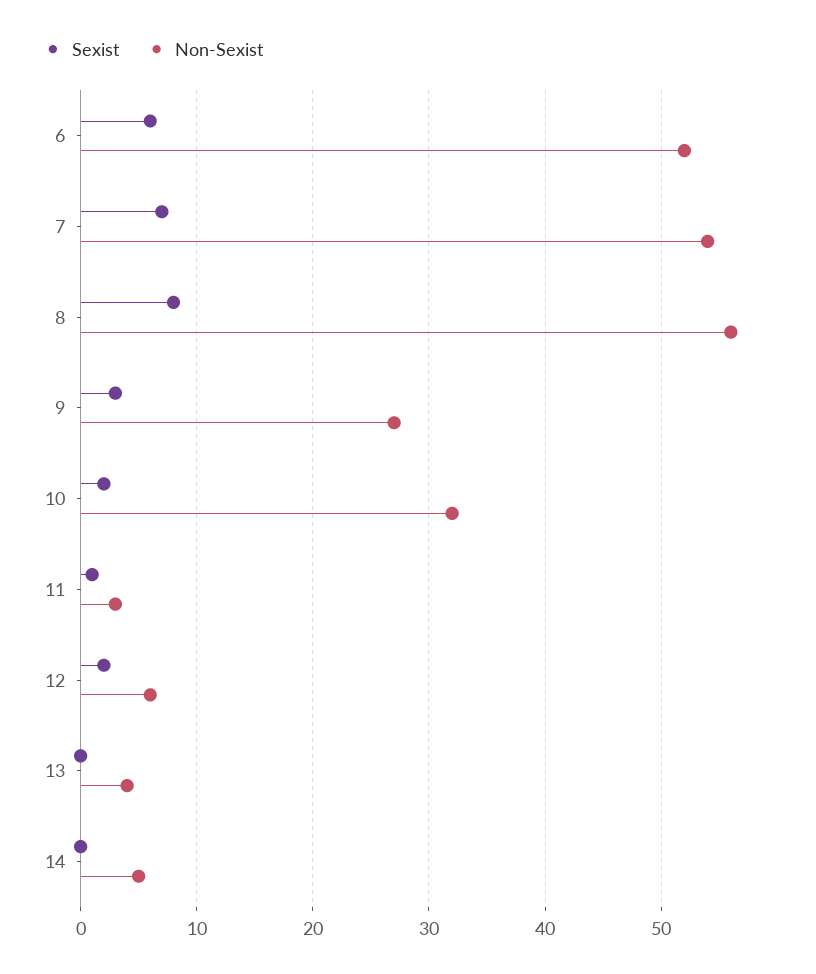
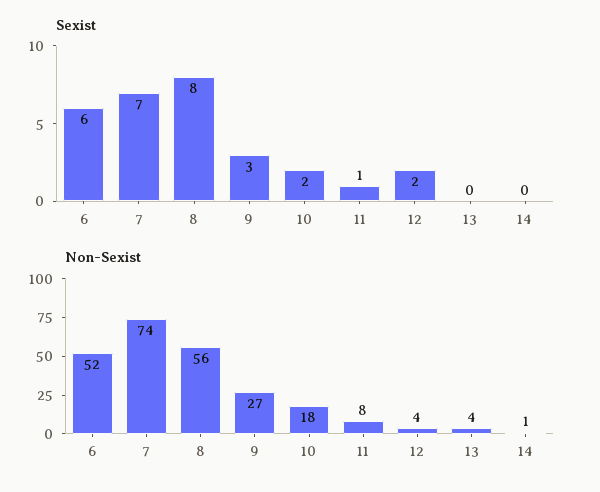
Non-Sexist, 7: 54 -> 74
Non-Sexist, 10: 32 -> 18
Non-Sexist, 11: 3 -> 8
Non-Sexist, 12: 6 -> 4
Non-Sexist, 14: 5 -> 1

